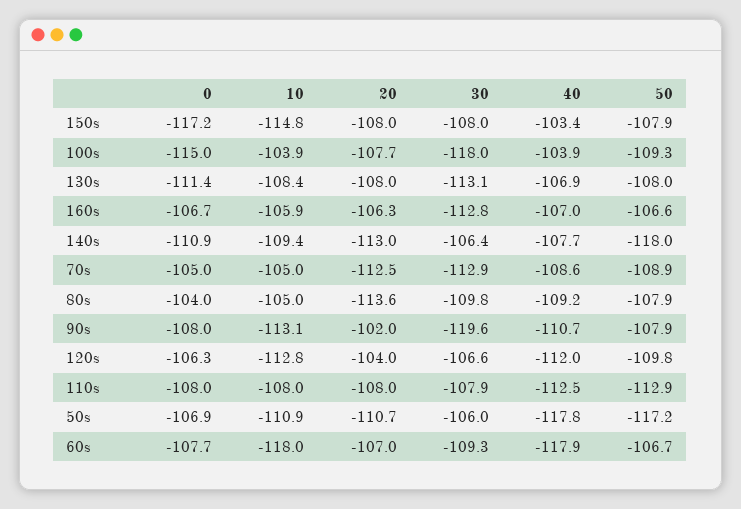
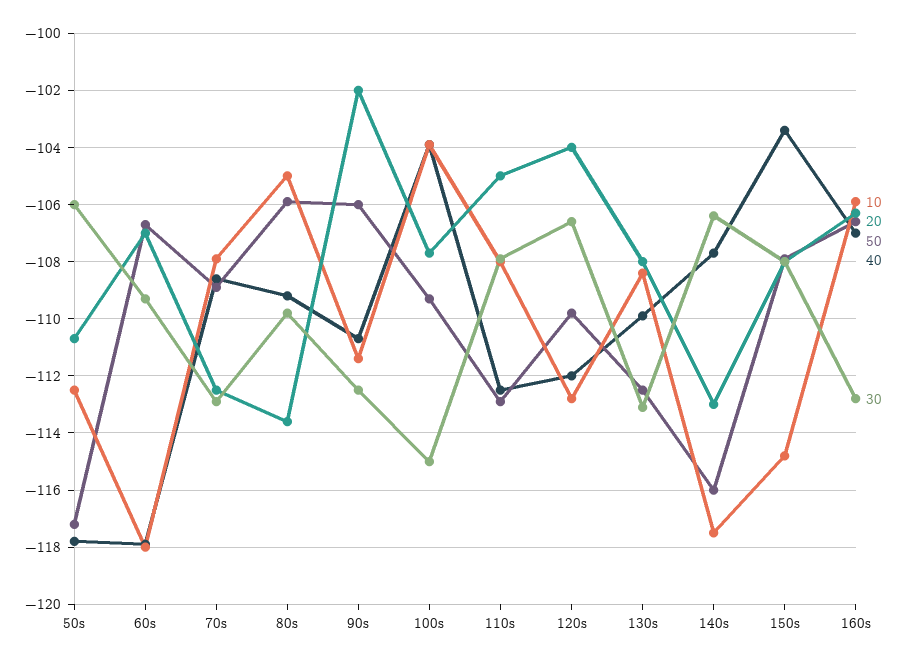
0, 150s: -117.2 -> none
0, 100s: -115 -> none
30, 100s: -118 -> -115
0, 130s: -111.4 -> none
40, 130s: -106.9 -> -110
50, 130s: -108 -> -112.5
0, 160s: -106.7 -> none
0, 140s: -110.9 -> none
10, 140s: -109.4 -> -117.5
50, 140s: -118 -> -116
0, 70s: -105 -> none
10, 70s: -105 -> -108
0, 80s: -104 -> none
50, 80s: -107.9 -> -106
0, 90s: -108 -> none
10, 90s: -113.1 -> -111.5
30, 90s: -119.6 -> -112.5
50, 90s: -107.9 -> -106
0, 120s: -106.3 -> none
0, 110s: -108 -> none
20, 110s: -108 -> -105
0, 50s: -106.9 -> none
10, 50s: -110.9 -> -112.5
0, 60s: -107.7 -> none

